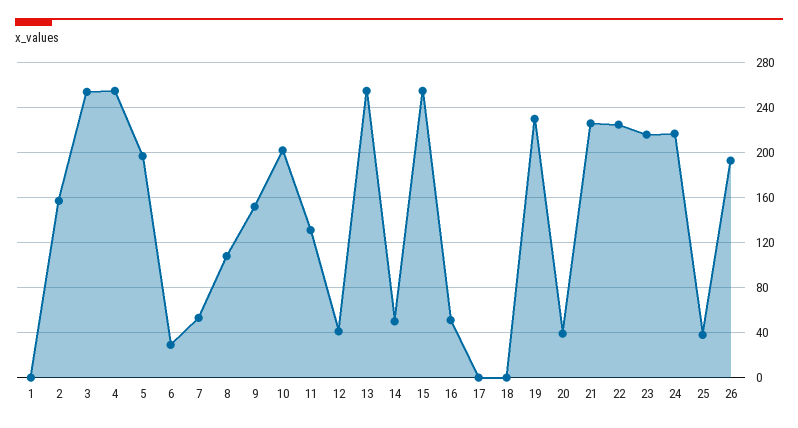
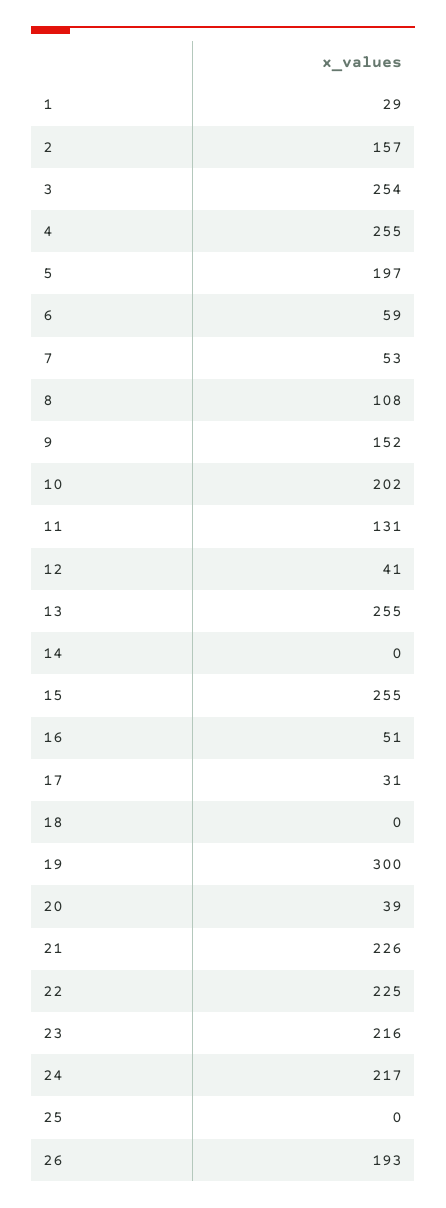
1: 0 -> 29
6: 30 -> 59
14: 50 -> 0
17: 0 -> 31
19: 230 -> 300
25: 40 -> 0

